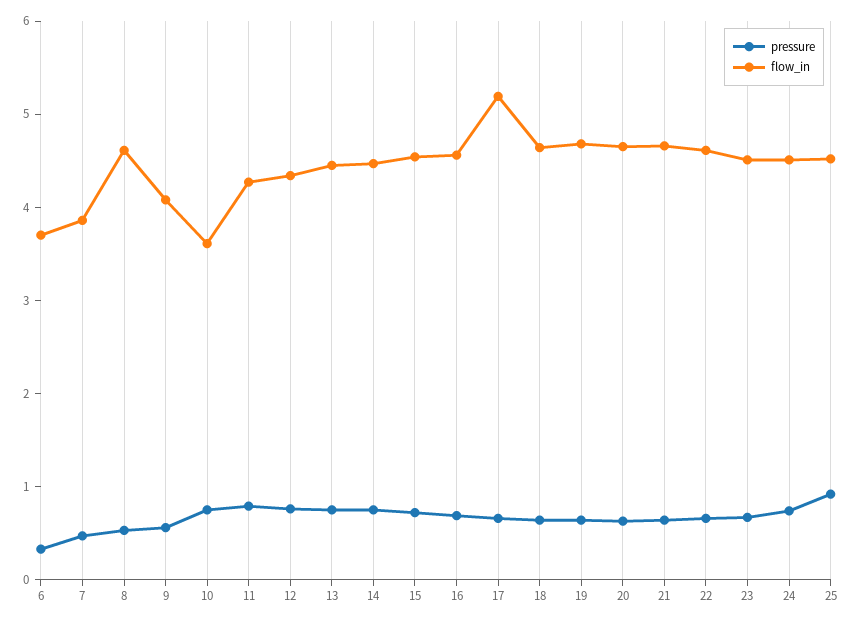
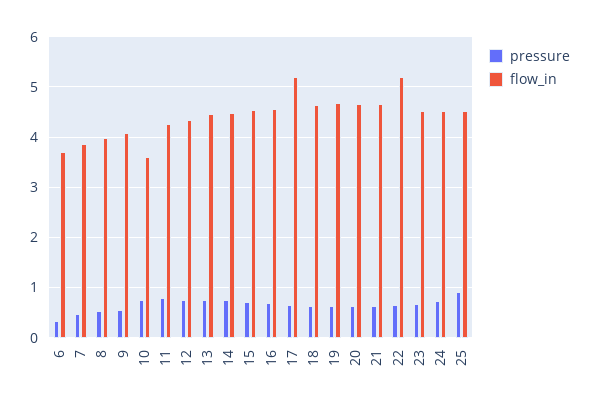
flow_in, 8: 4.6 -> 4
flow_in, 22: 4.6 -> 5.2

